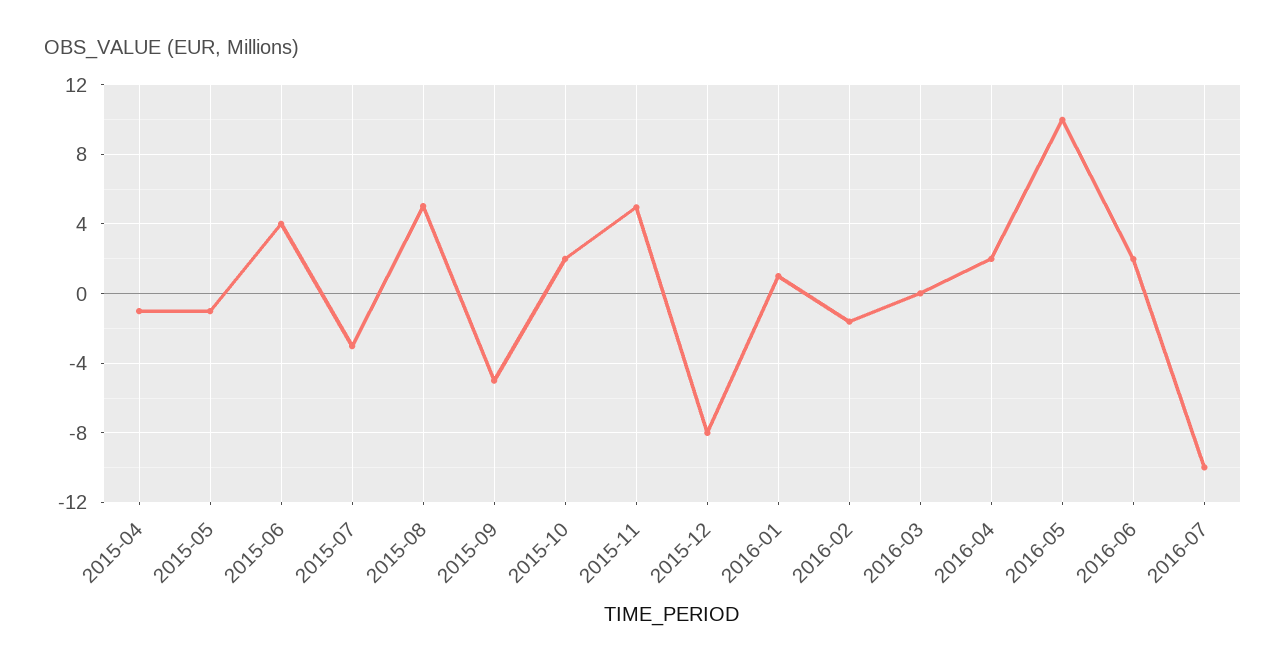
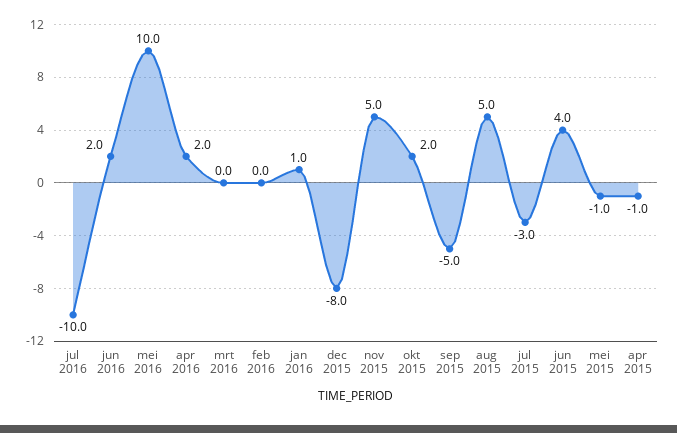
2016-02: -1.5 -> 0

